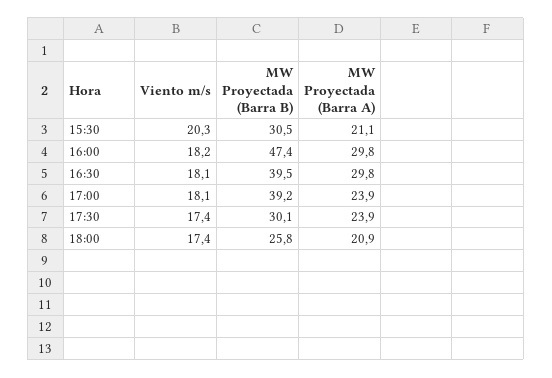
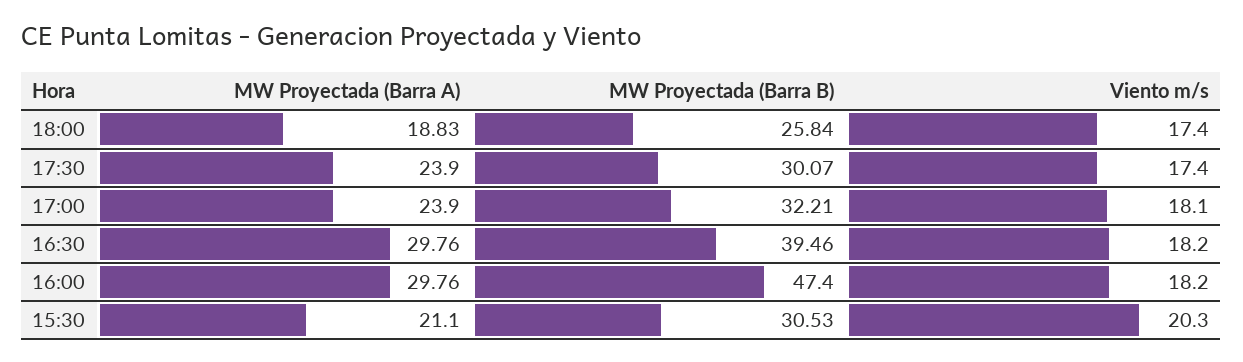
Viento m/s, 16:30: 18.1 -> 18.2
MW Proyectada (Barra B), 17:00: 39.2 -> 32.21
MW Proyectada (Barra A), 18:00: 20.9 -> 18.83

